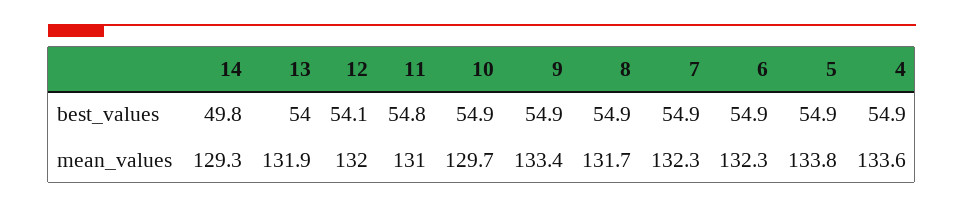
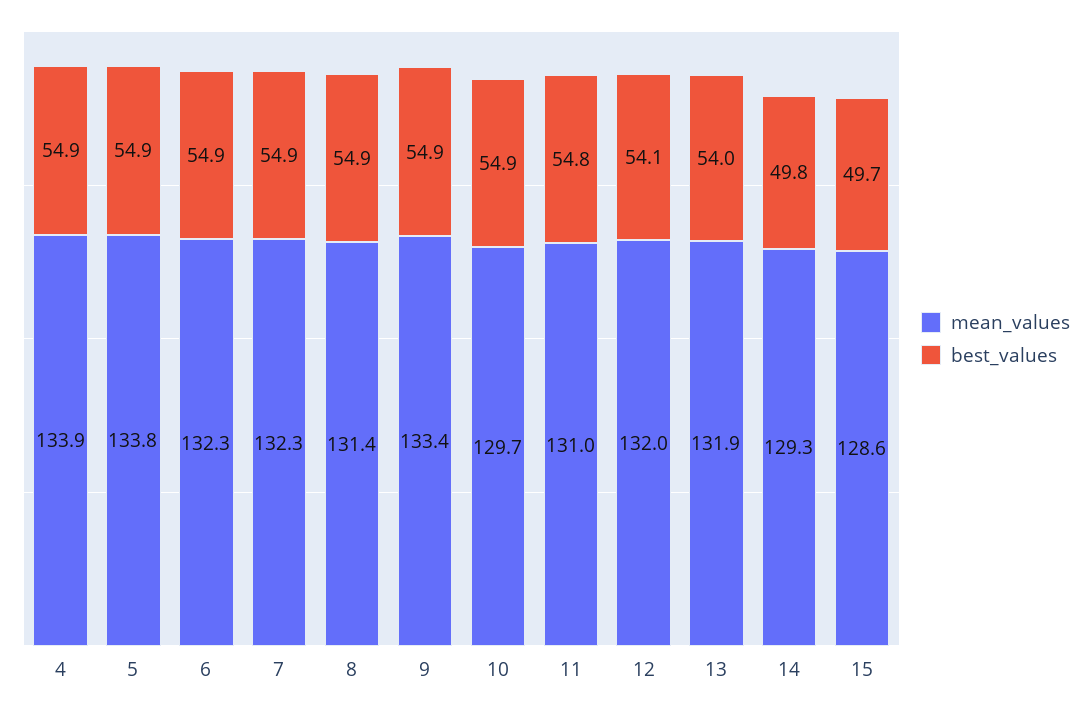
mean_values, 8: 131.7 -> 131.4
mean_values, 4: 133.6 -> 133.9
mean_values, 15: none -> 128.6
best_values, 15: none -> 49.7

